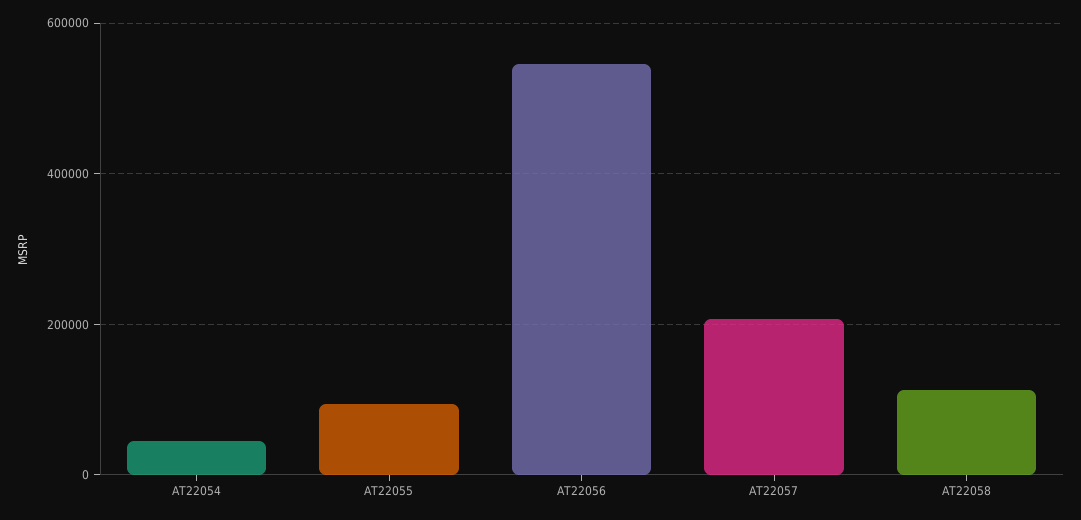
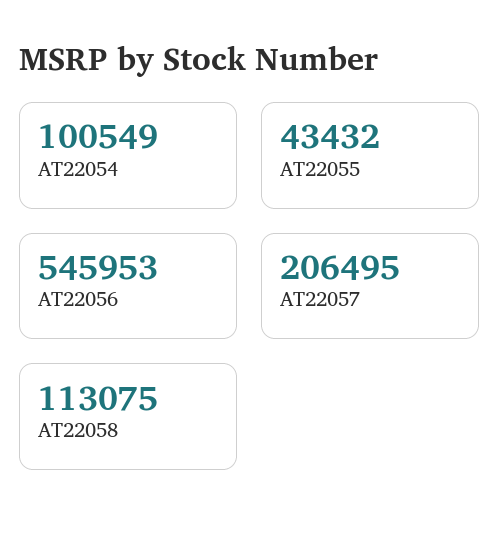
AT22054: 40000 -> 100549
AT22055: 100000 -> 43432

